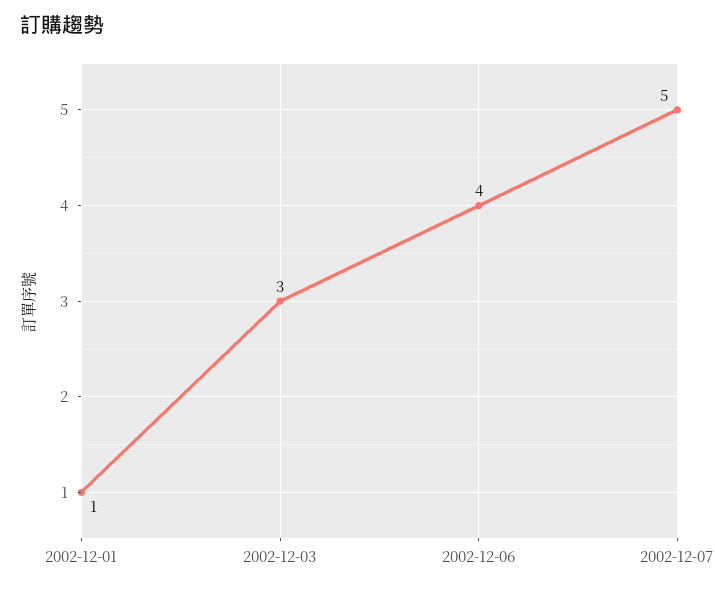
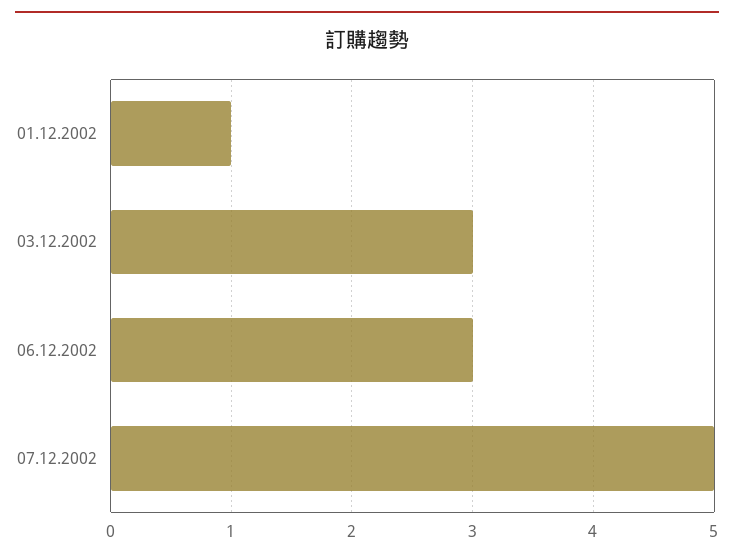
2002-12-06: 4 -> 3

